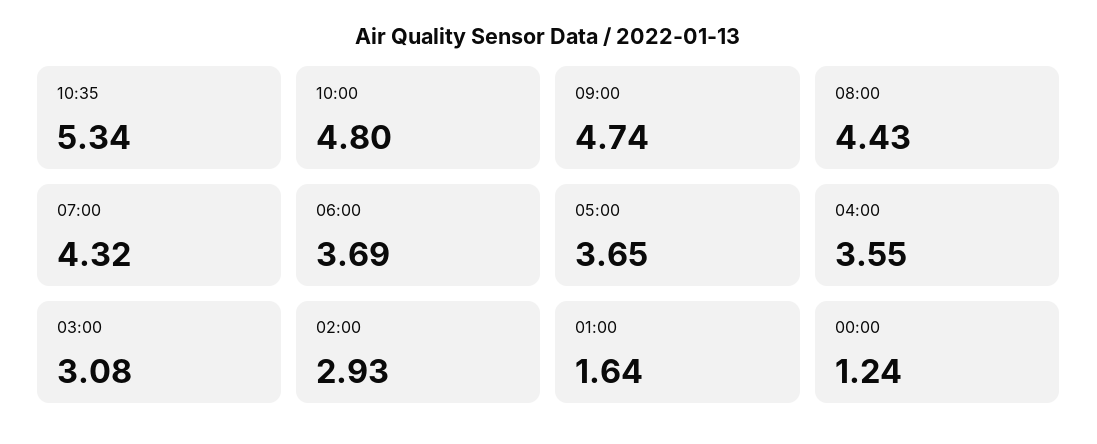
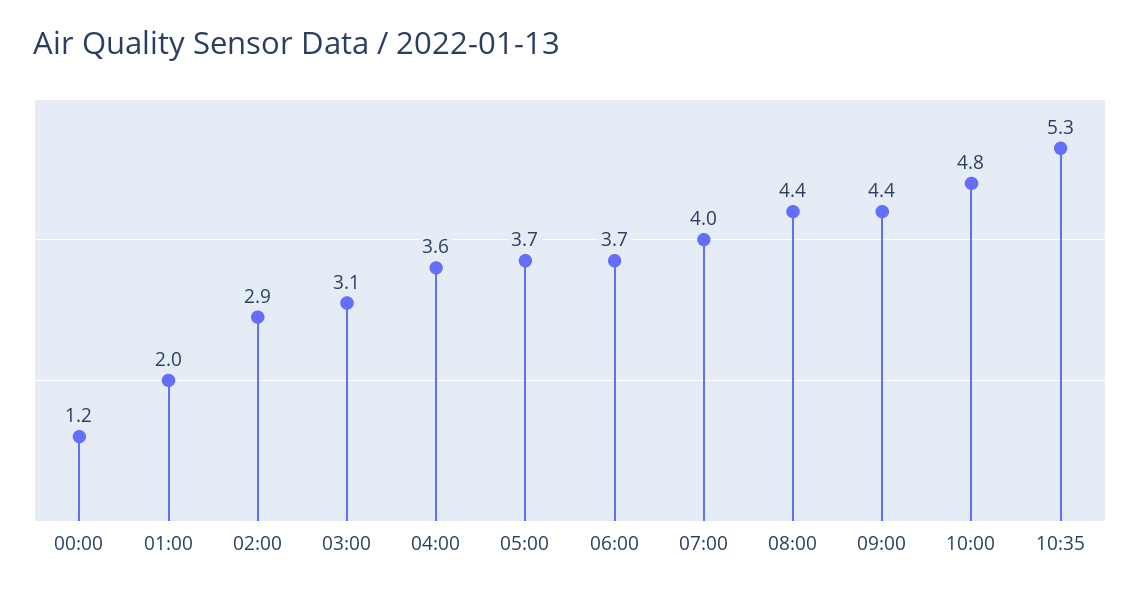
09:00: 4.74 -> 4.4
07:00: 4.32 -> 4
01:00: 1.64 -> 2

